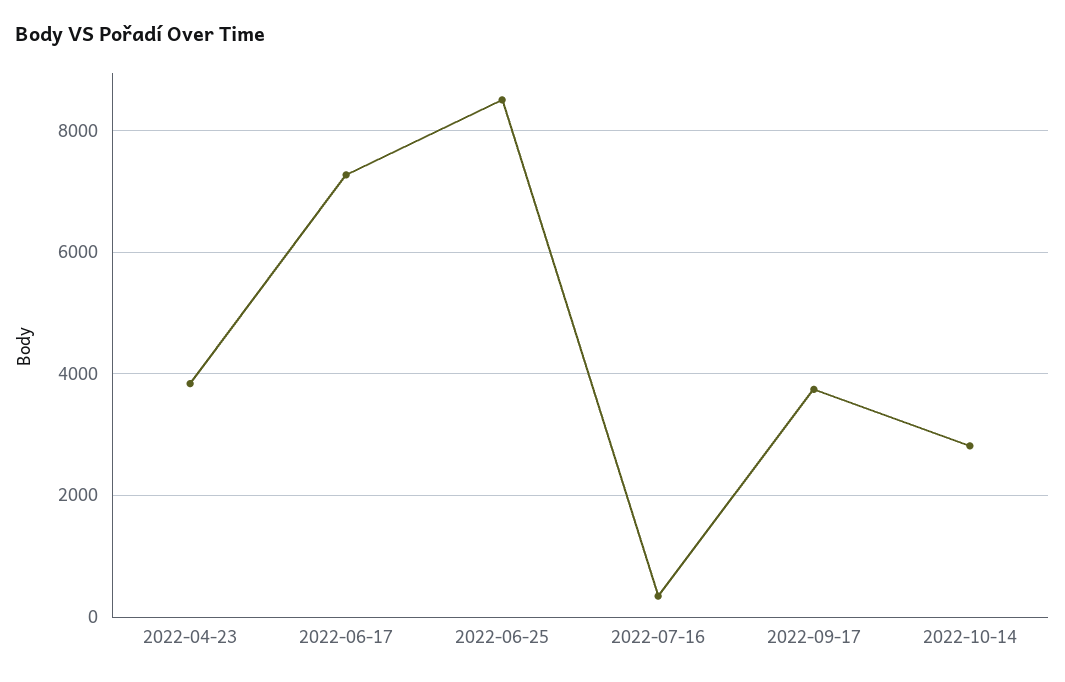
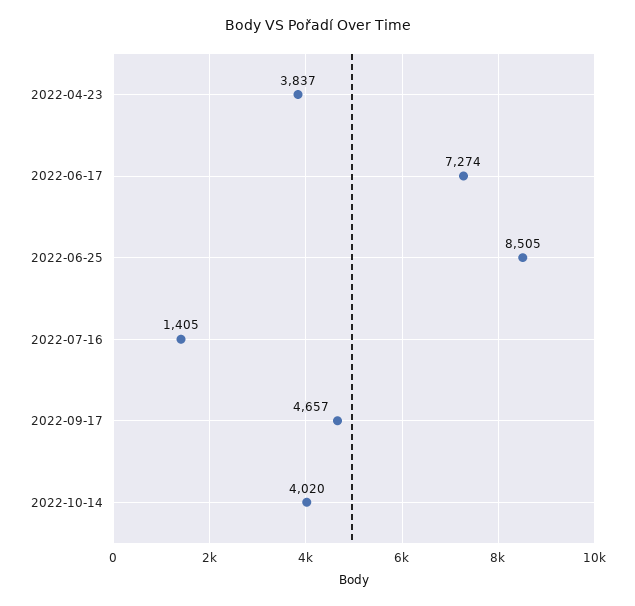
2022-07-16: 400 -> 1405
2022-09-17: 3800 -> 4657
2022-10-14: 2800 -> 4020

